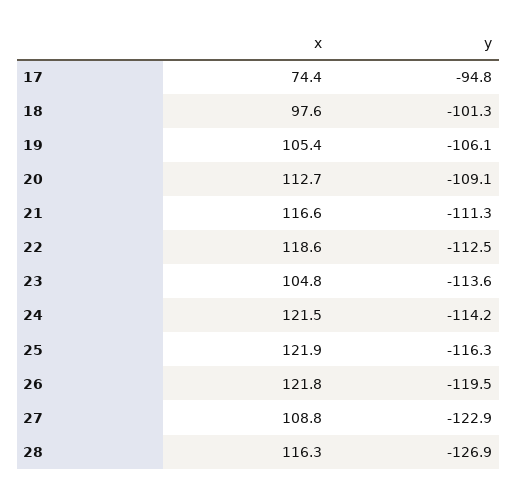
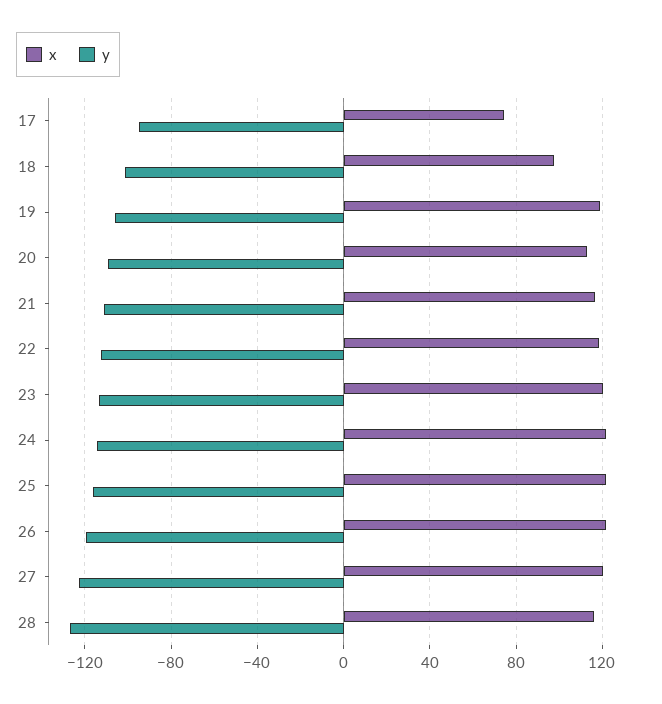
x, 19: 105.4 -> 120
x, 23: 104.8 -> 120
x, 27: 108.8 -> 120

